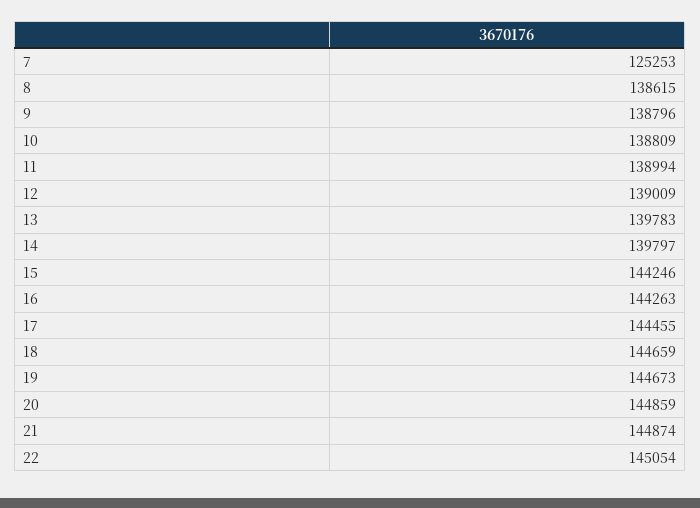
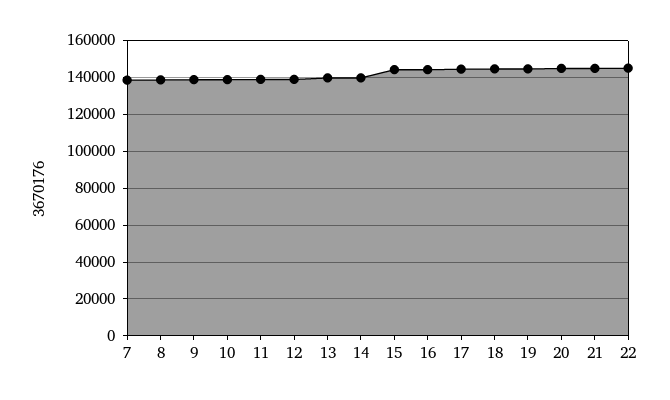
7: 125253 -> 140000

